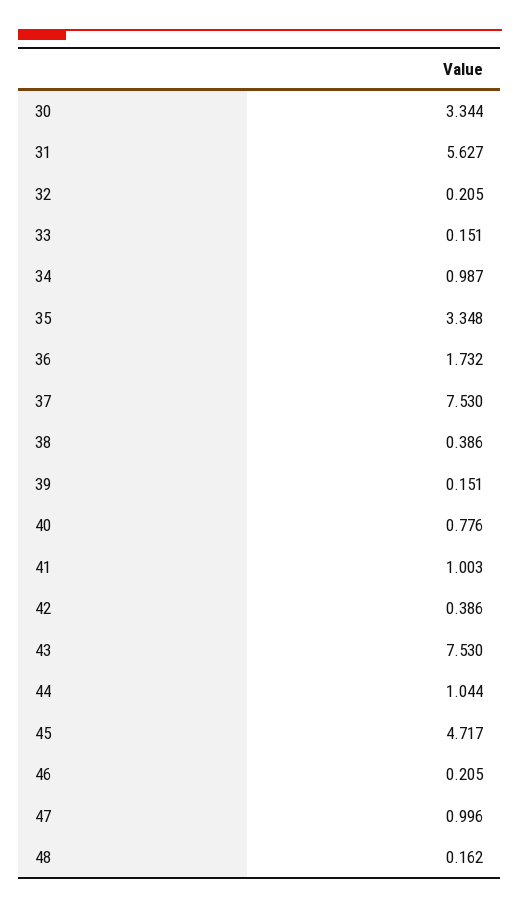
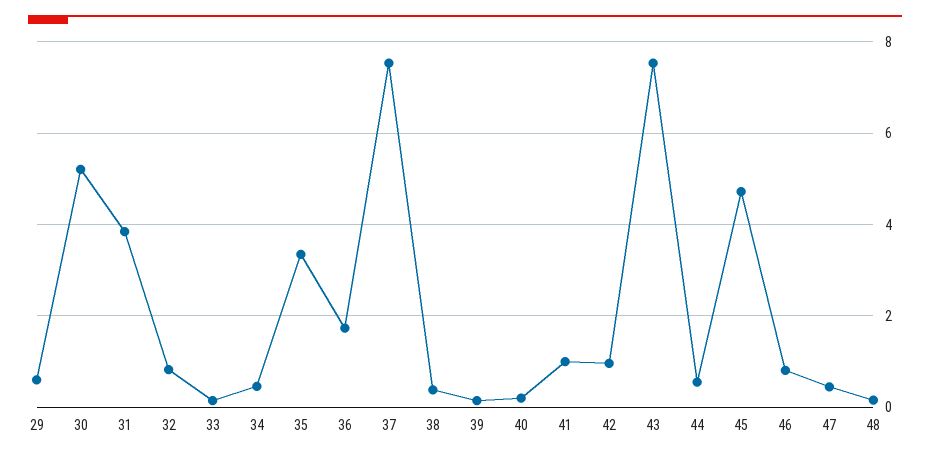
30: 3.344 -> 5.2
31: 5.627 -> 3.8
32: 0.205 -> 0.8
34: 0.987 -> 0.4
40: 0.776 -> 0.2
42: 0.386 -> 1
44: 1.044 -> 0.6
46: 0.205 -> 0.8
47: 0.996 -> 0.4
29: none -> 0.6

